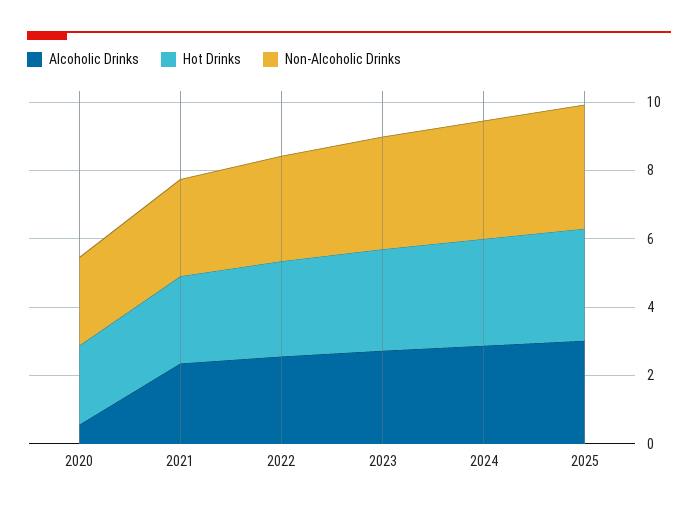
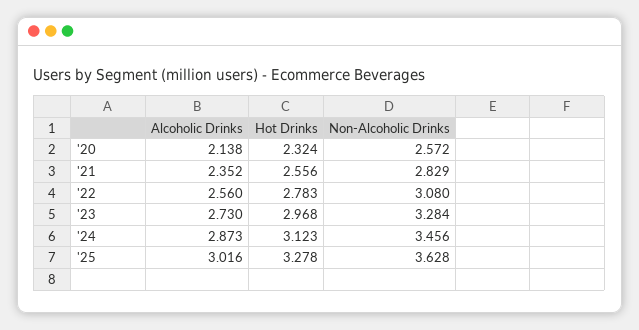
Alcoholic Drinks, 2020: 0.5 -> 2.138

